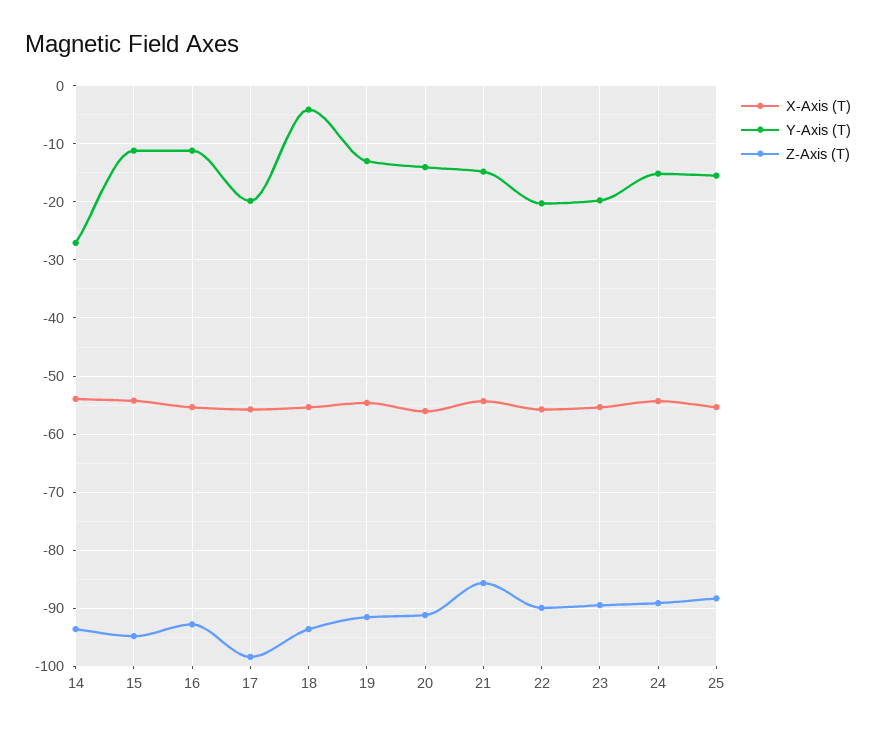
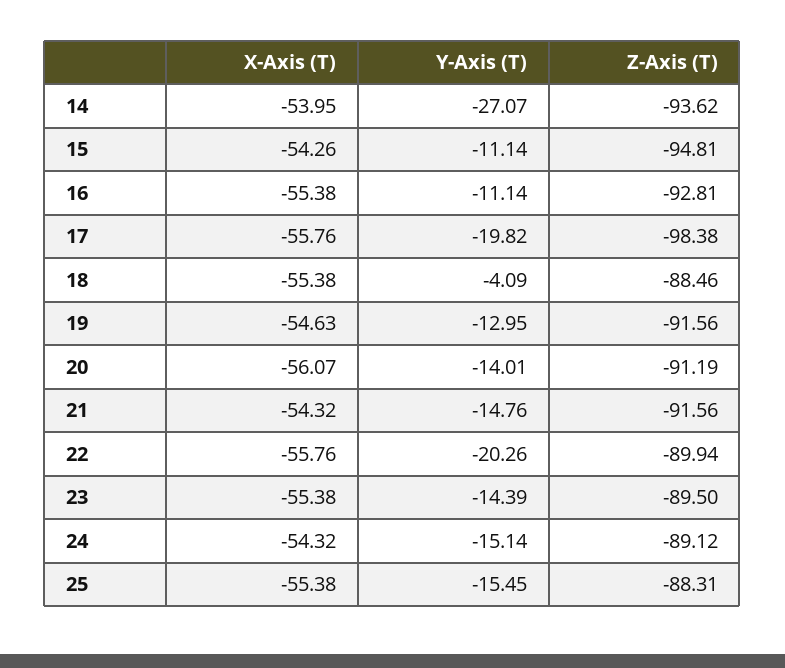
Z-Axis (T), 18: -94 -> -88.46
Z-Axis (T), 21: -86 -> -91.56
Y-Axis (T), 23: -20 -> -14.39

